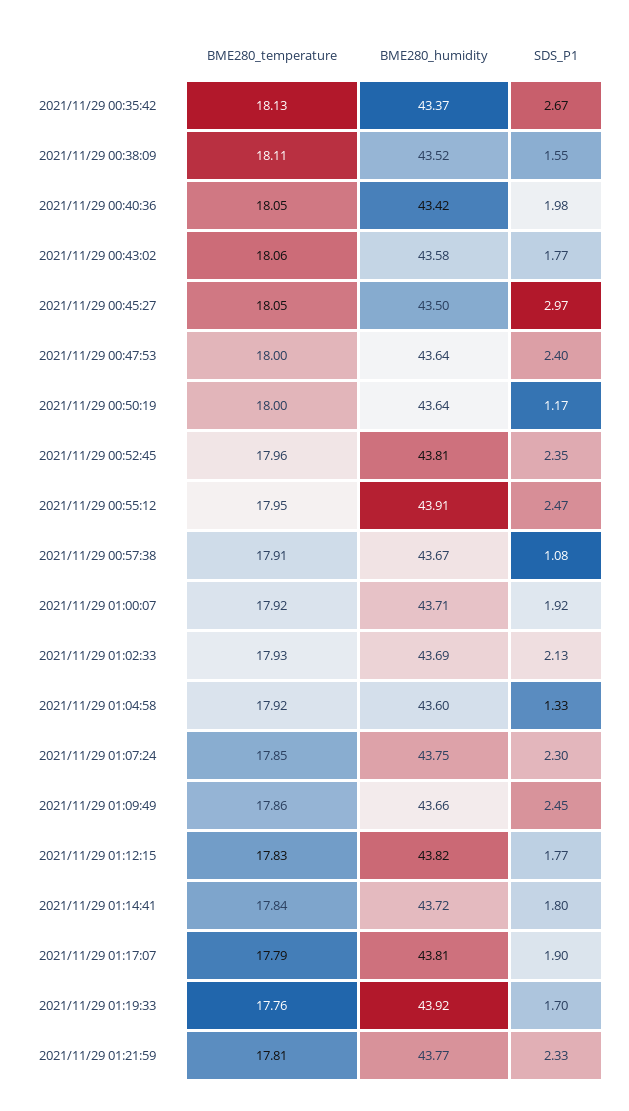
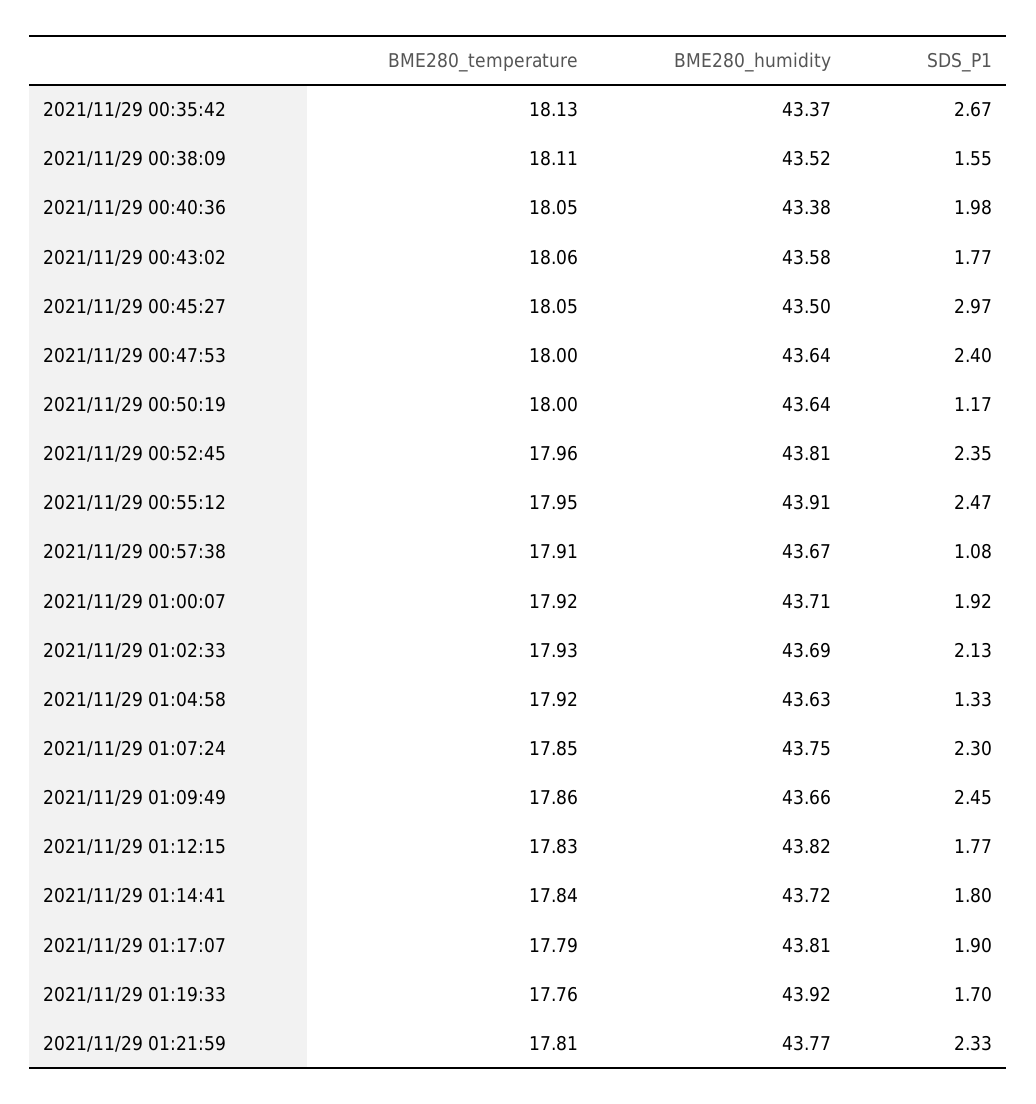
BME280_humidity, 2021/11/29 00:40:36: 43.42 -> 43.38
BME280_humidity, 2021/11/29 01:04:58: 43.6 -> 43.63

